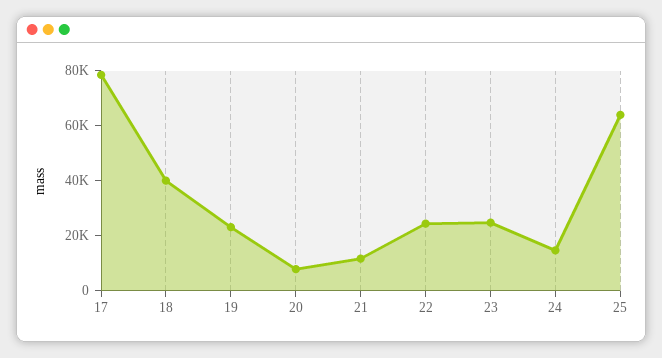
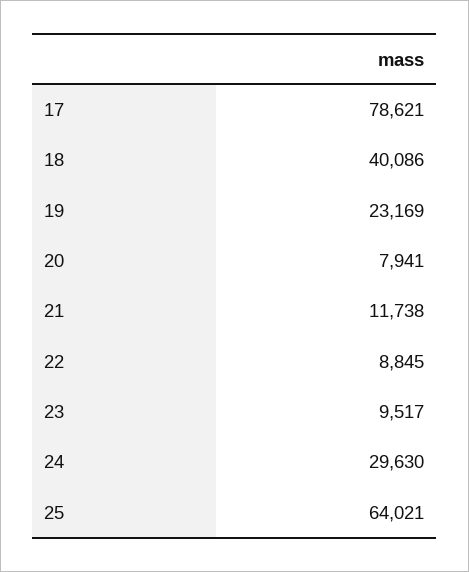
22: 25000 -> 8845
23: 25000 -> 9517
24: 15000 -> 29630

